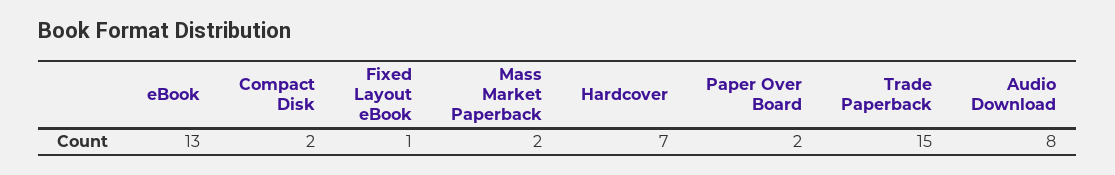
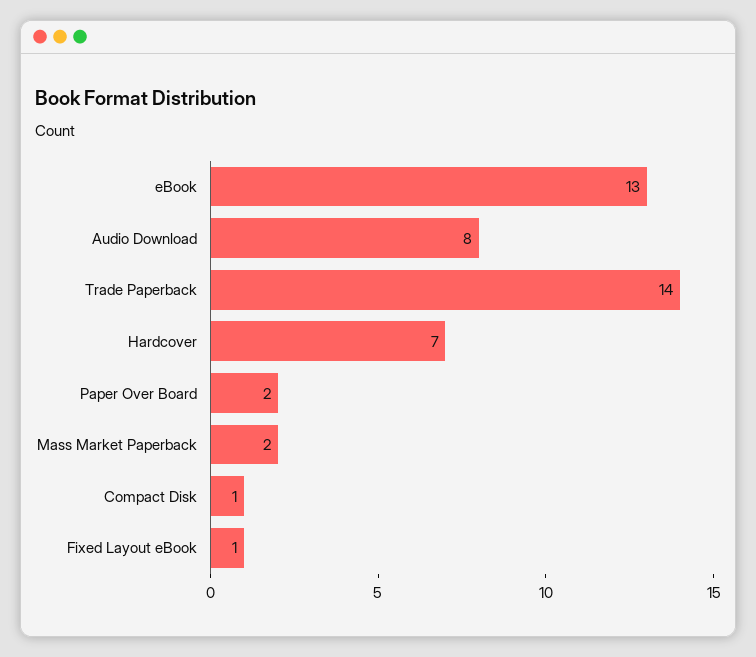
Compact Disk: 2 -> 1
Trade Paperback: 15 -> 14

